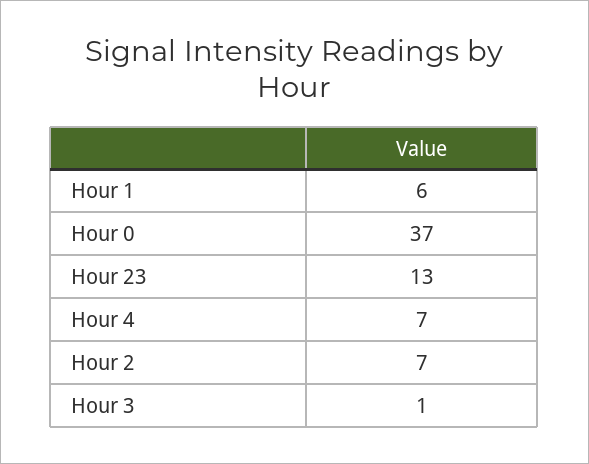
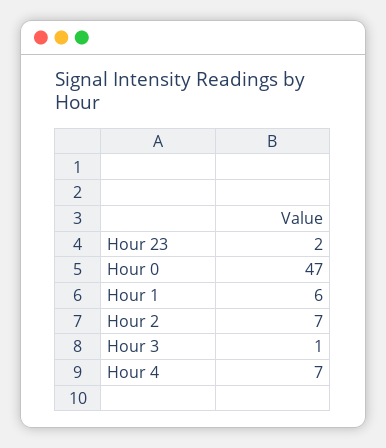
Hour 0: 37 -> 47
Hour 23: 13 -> 2

